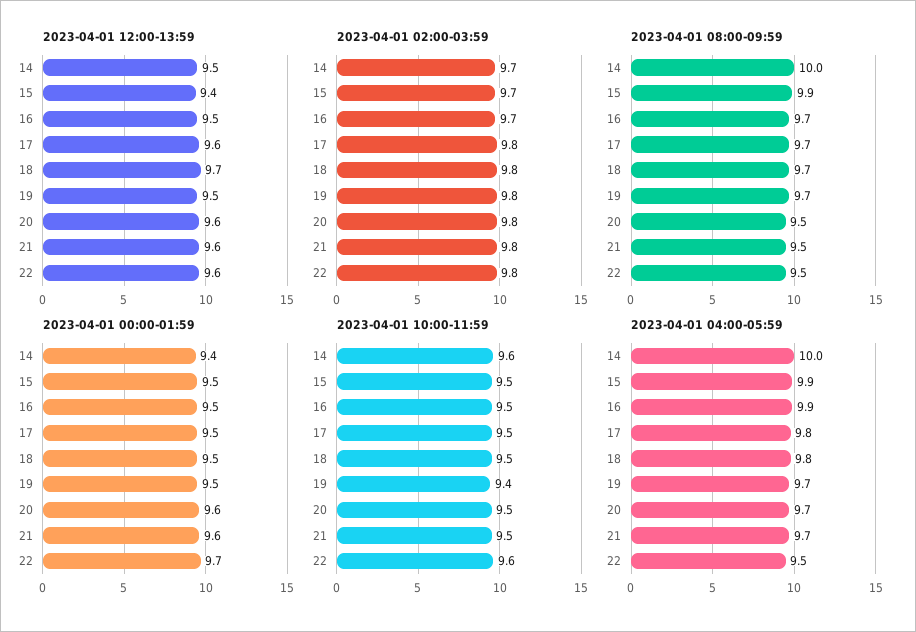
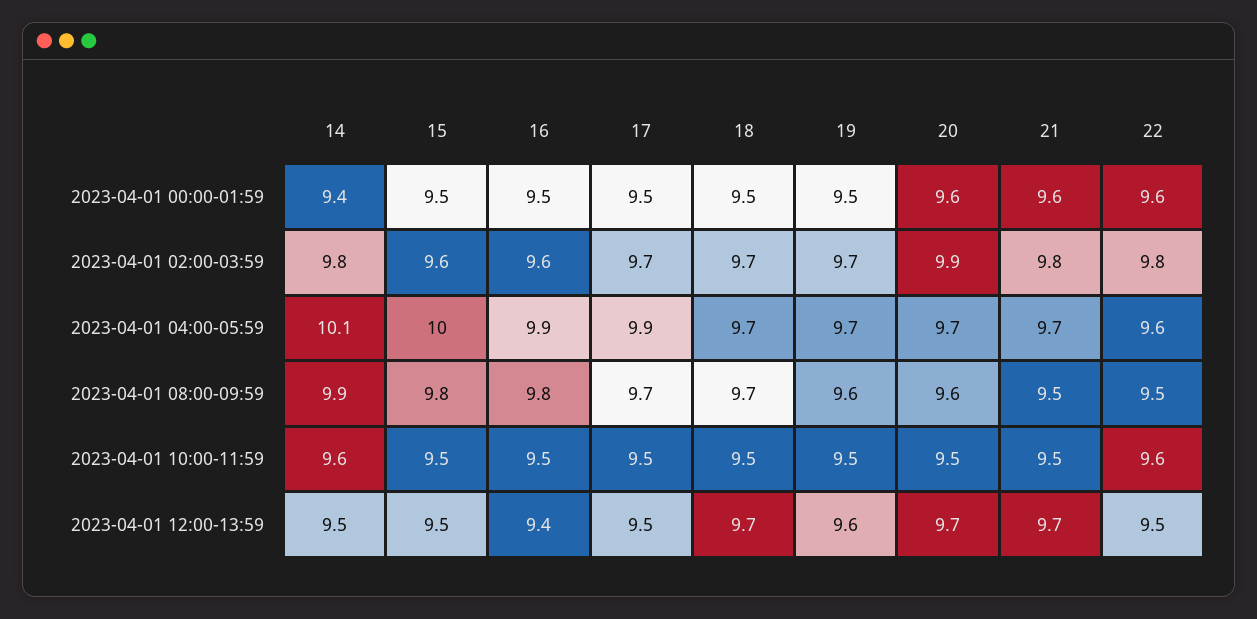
2023-04-01 12:00-13:59, 15: 9.4 -> 9.5
2023-04-01 12:00-13:59, 16: 9.5 -> 9.4
2023-04-01 12:00-13:59, 17: 9.6 -> 9.5
2023-04-01 12:00-13:59, 19: 9.5 -> 9.6
2023-04-01 12:00-13:59, 20: 9.6 -> 9.7
2023-04-01 12:00-13:59, 21: 9.6 -> 9.7
2023-04-01 12:00-13:59, 22: 9.6 -> 9.5
2023-04-01 02:00-03:59, 14: 9.7 -> 9.8
2023-04-01 02:00-03:59, 15: 9.7 -> 9.6
2023-04-01 02:00-03:59, 16: 9.7 -> 9.6
2023-04-01 02:00-03:59, 17: 9.8 -> 9.7
2023-04-01 02:00-03:59, 18: 9.8 -> 9.7
2023-04-01 02:00-03:59, 19: 9.8 -> 9.7
2023-04-01 02:00-03:59, 20: 9.8 -> 9.9
2023-04-01 08:00-09:59, 14: 10 -> 9.9
2023-04-01 08:00-09:59, 15: 9.9 -> 9.8
2023-04-01 08:00-09:59, 16: 9.7 -> 9.8
2023-04-01 08:00-09:59, 19: 9.7 -> 9.6
2023-04-01 08:00-09:59, 20: 9.5 -> 9.6
2023-04-01 00:00-01:59, 22: 9.7 -> 9.6
2023-04-01 10:00-11:59, 19: 9.4 -> 9.5
2023-04-01 04:00-05:59, 14: 10 -> 10.1
2023-04-01 04:00-05:59, 15: 9.9 -> 10
2023-04-01 04:00-05:59, 17: 9.8 -> 9.9
2023-04-01 04:00-05:59, 18: 9.8 -> 9.7
2023-04-01 04:00-05:59, 22: 9.5 -> 9.6

